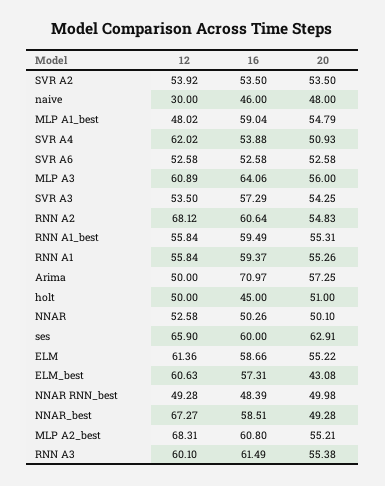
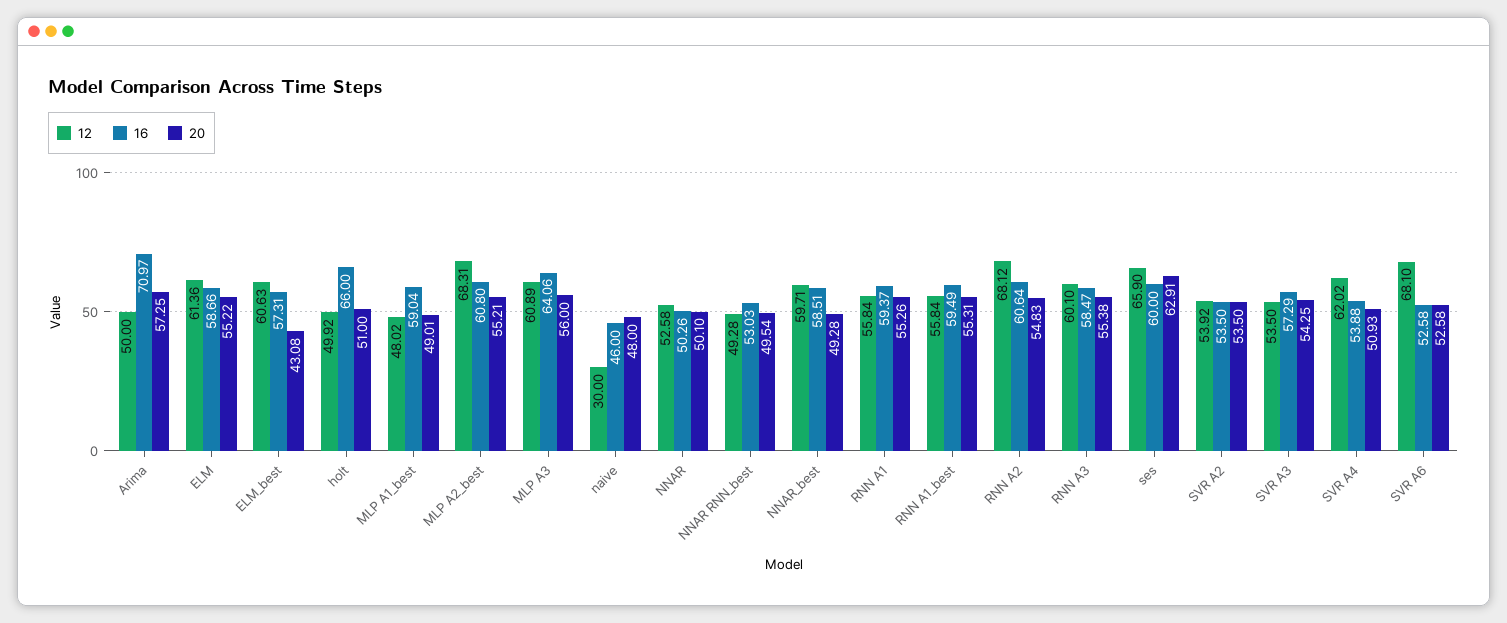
20, MLP A1_best: 54.79 -> 49.01
12, SVR A6: 52.58 -> 68.1
12, holt: 50 -> 49.92
16, holt: 45 -> 66
16, NNAR RNN_best: 48.39 -> 53.03
20, NNAR RNN_best: 49.98 -> 49.54
12, NNAR_best: 67.27 -> 59.71
16, RNN A3: 61.49 -> 58.47

